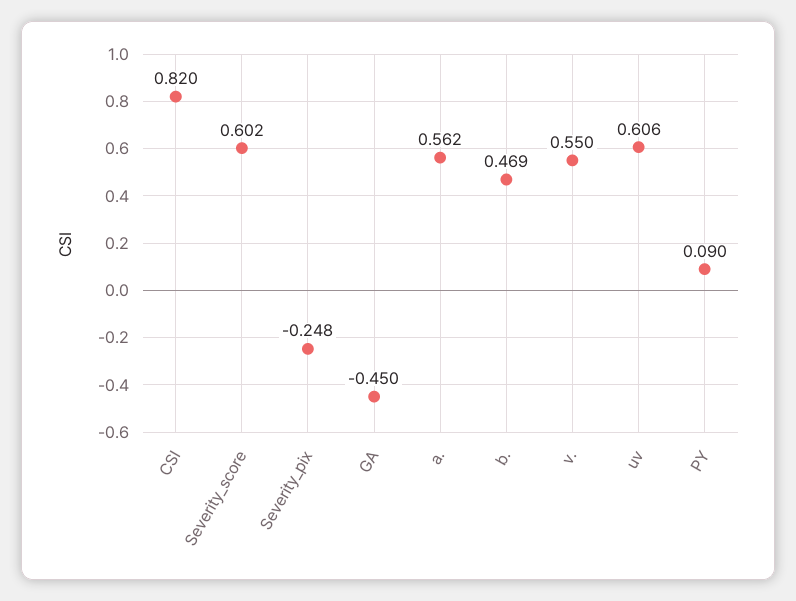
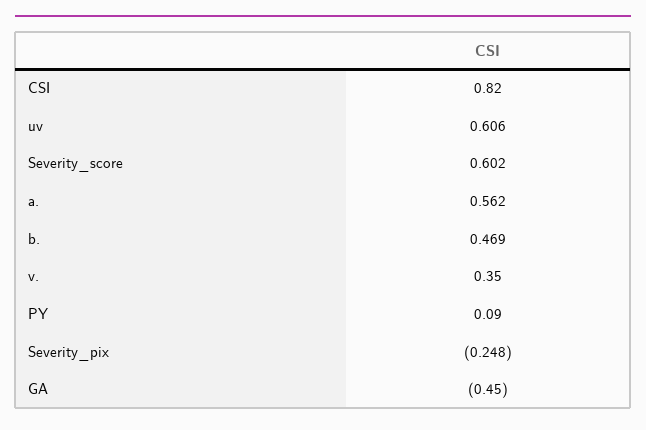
v.: 0.55 -> 0.35

